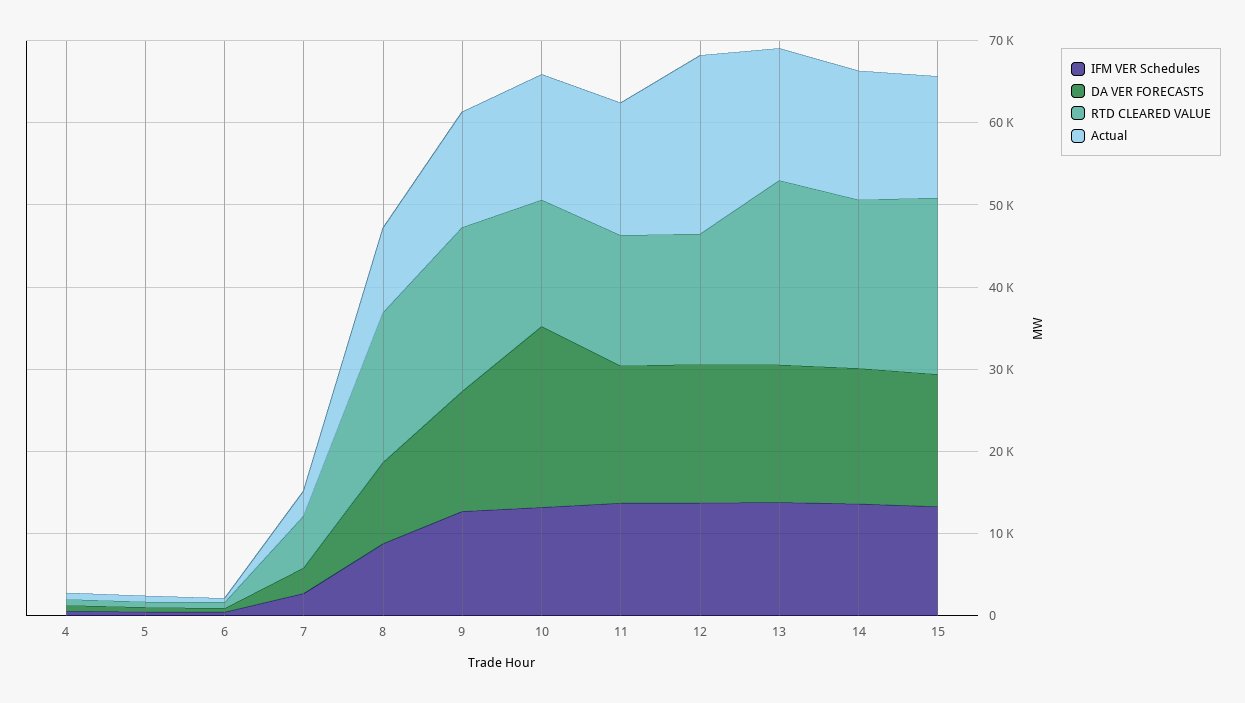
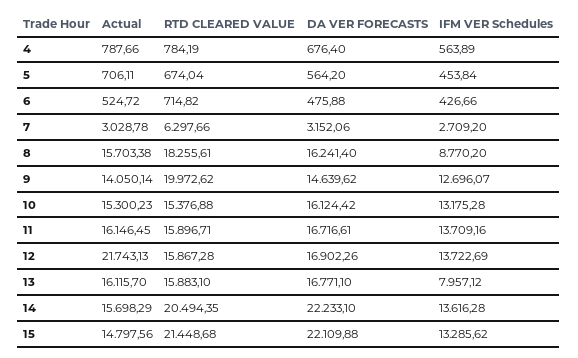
DA VER FORECASTS, 8: 10000 -> 16241.4
Actual, 8: 10000 -> 15703.38
DA VER FORECASTS, 10: 22000 -> 16124.42
IFM VER Schedules, 13: 14000 -> 7957.12
RTD CLEARED VALUE, 13: 22000 -> 15883.1
DA VER FORECASTS, 14: 16000 -> 22233.1
DA VER FORECASTS, 15: 16000 -> 22109.88

